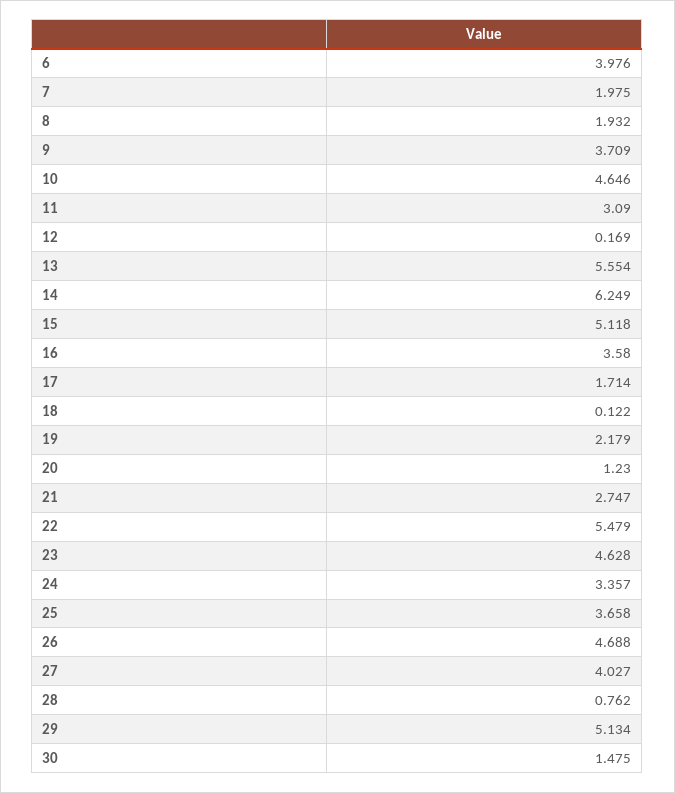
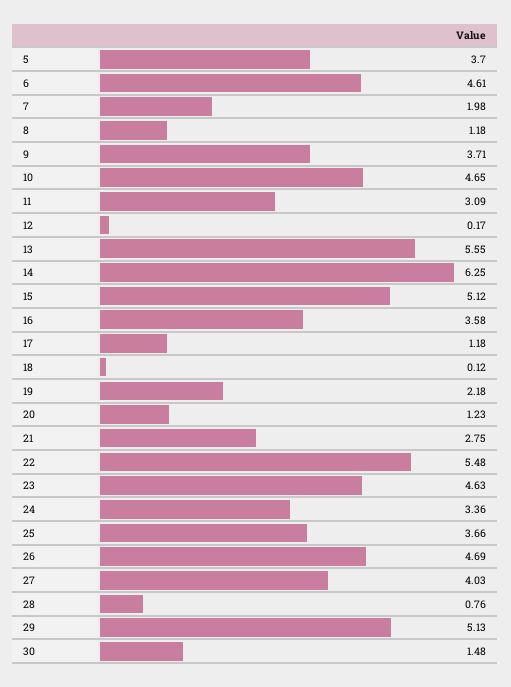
6: 3.976 -> 4.61
8: 1.932 -> 1.18
17: 1.714 -> 1.18
5: none -> 3.7

